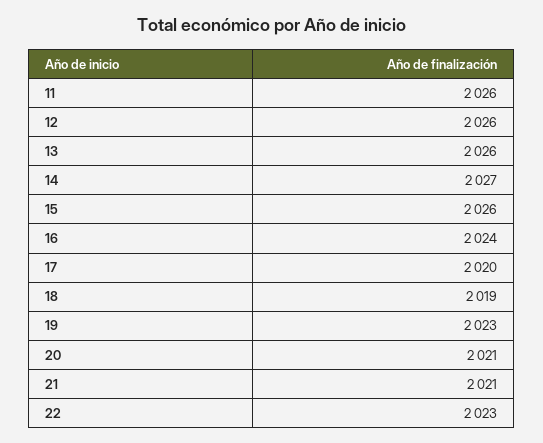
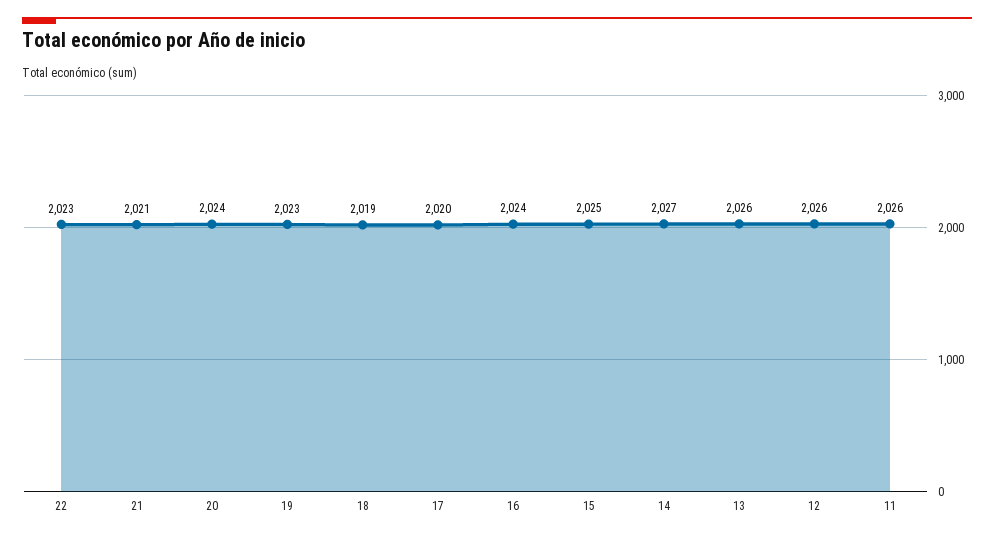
15: 2026 -> 2025
20: 2021 -> 2024

